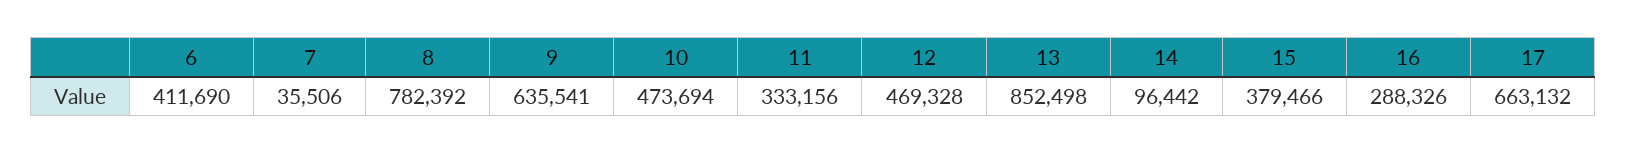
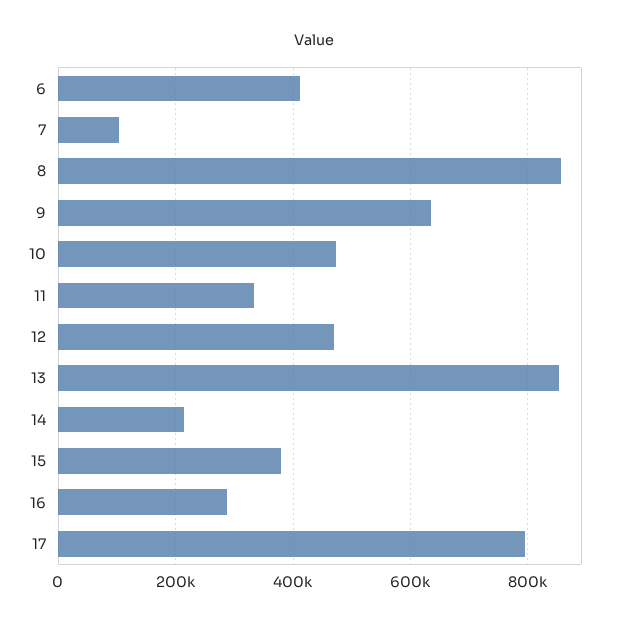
7: 35506 -> 100000
8: 782392 -> 860000
14: 96442 -> 220000
17: 663132 -> 800000

